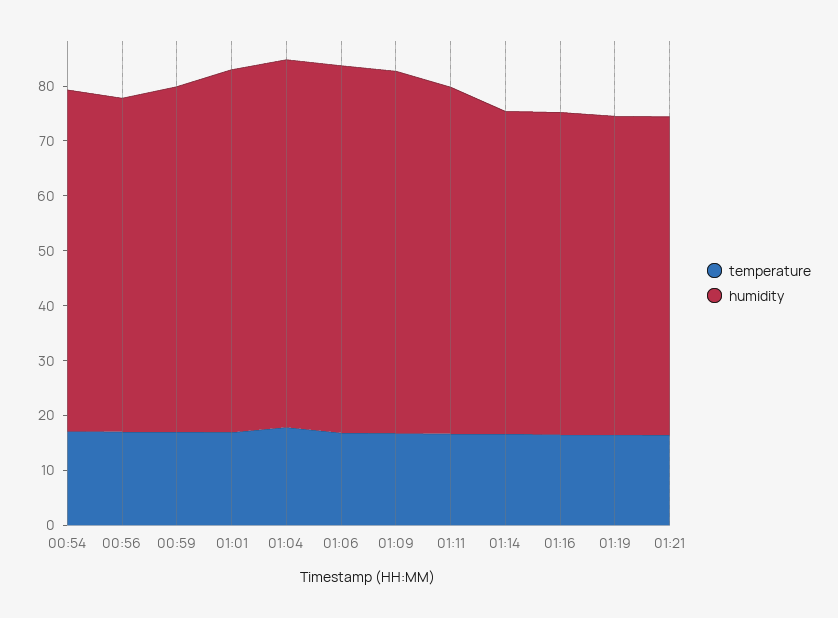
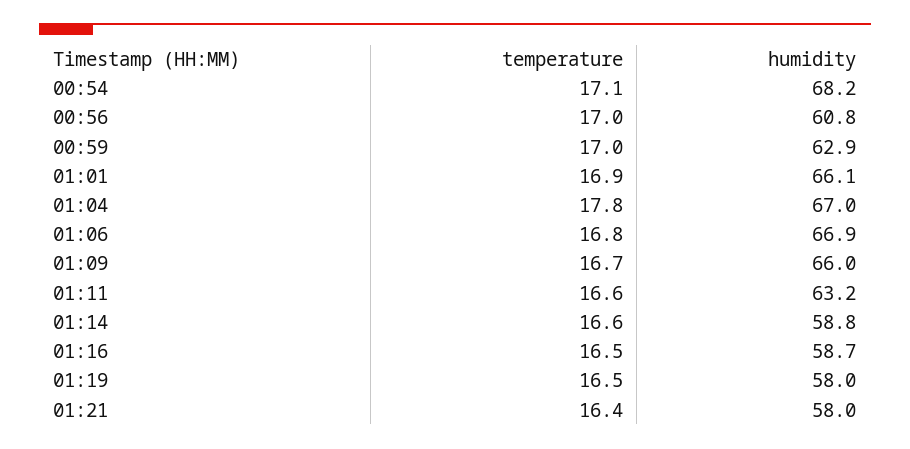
humidity, 00:54: 62 -> 68.2

